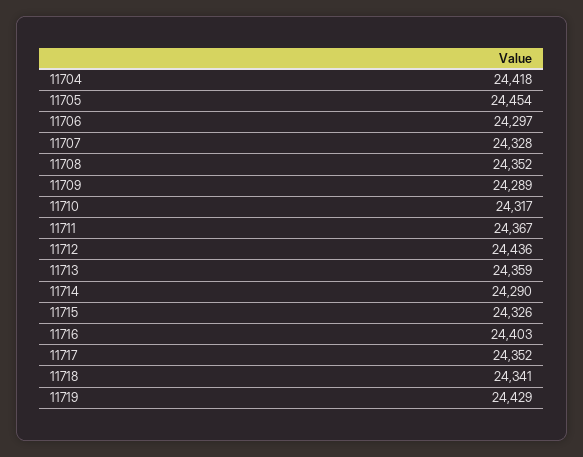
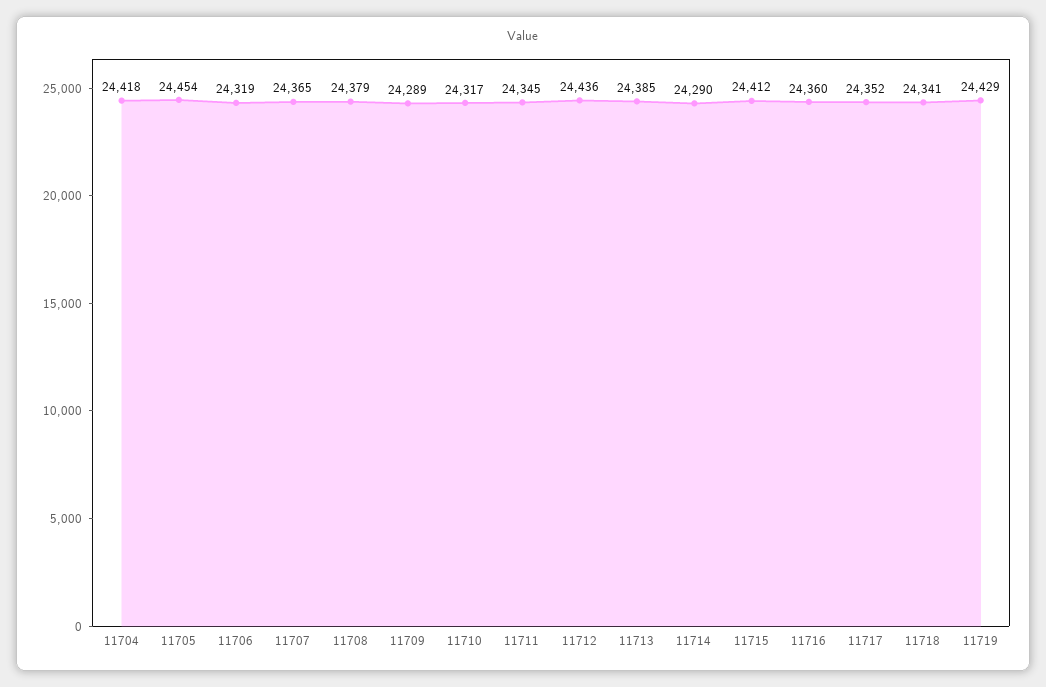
11706: 24297 -> 24319
11707: 24328 -> 24365
11708: 24352 -> 24379
11711: 24367 -> 24345
11713: 24359 -> 24385
11715: 24326 -> 24412
11716: 24403 -> 24360

